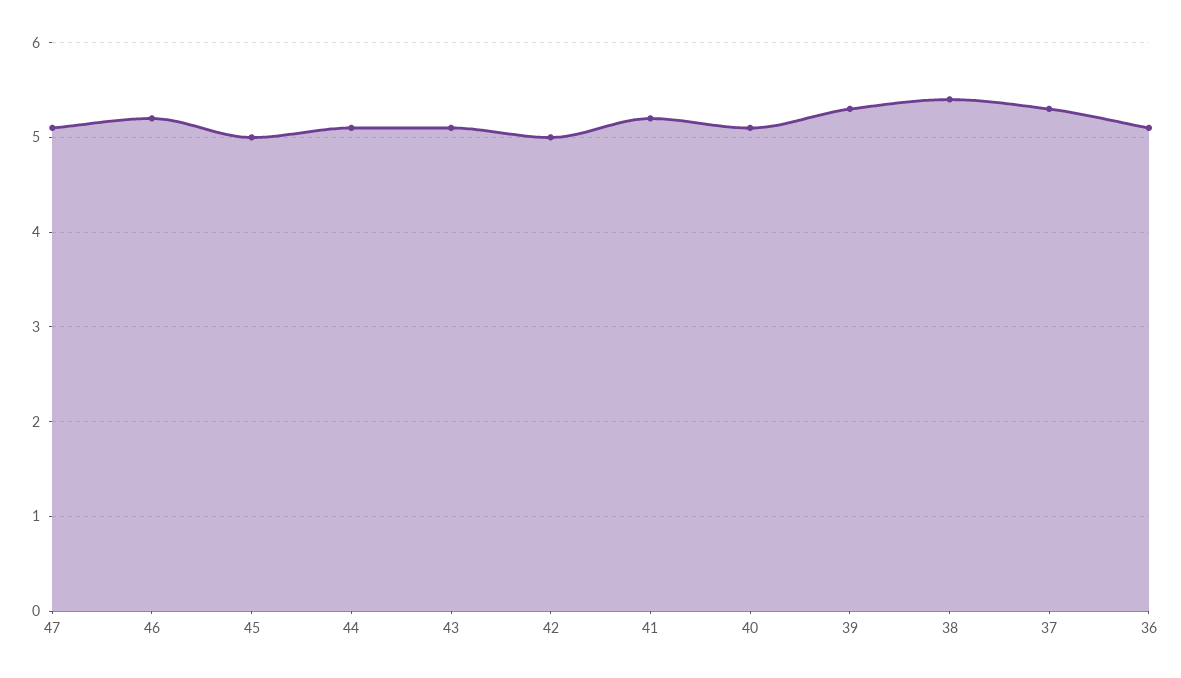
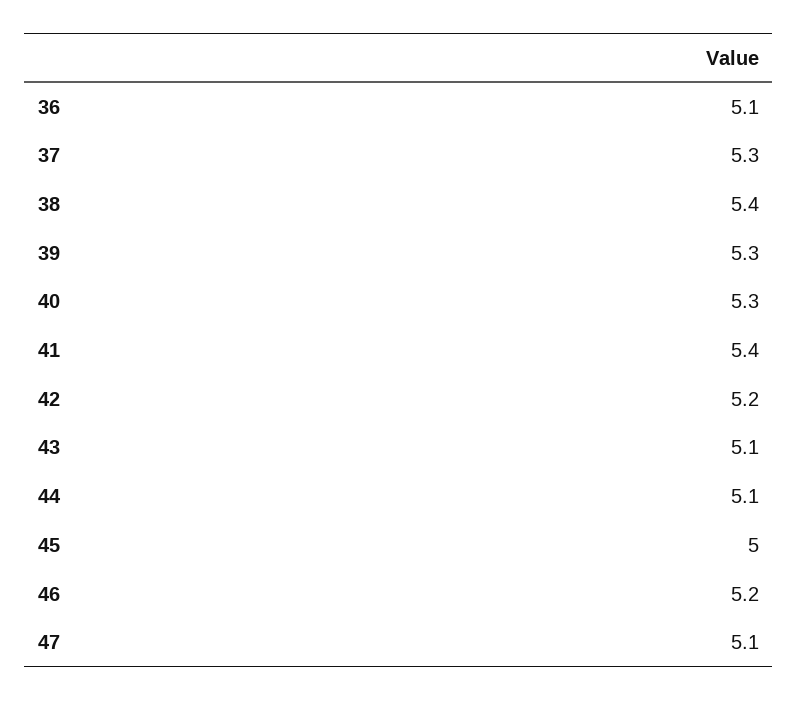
42: 5 -> 5.2
41: 5.2 -> 5.4
40: 5.1 -> 5.3

